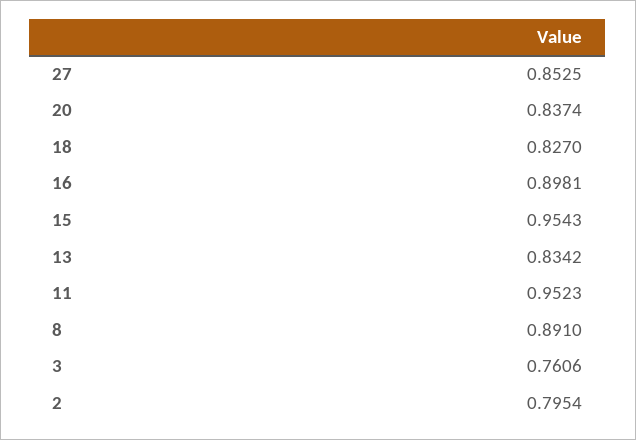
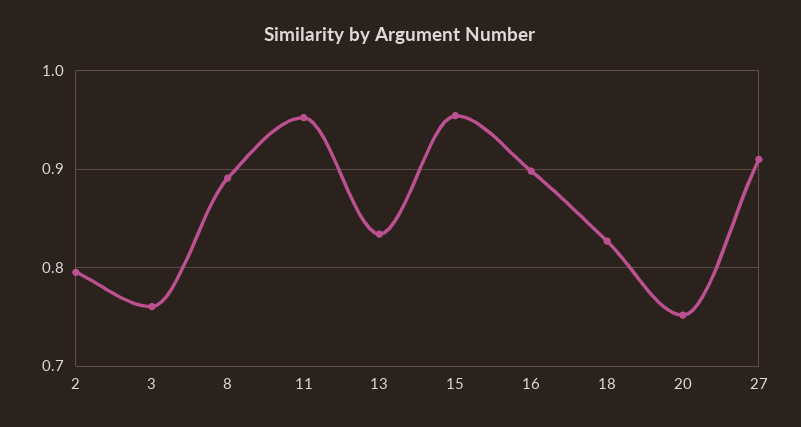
27: 0.8525 -> 0.91
20: 0.8374 -> 0.75

